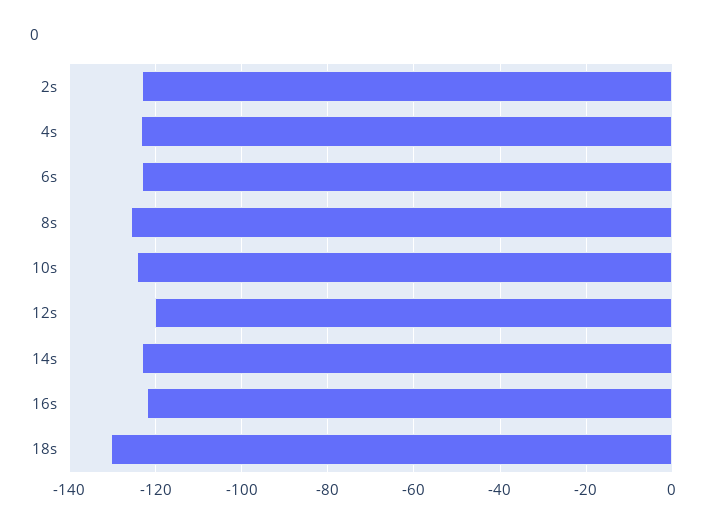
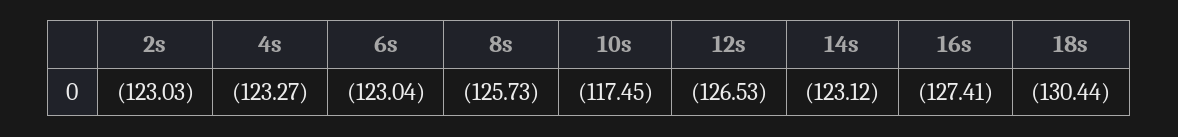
10s: -124 -> -117.45
12s: -120 -> -126.53
16s: -122 -> -127.41

